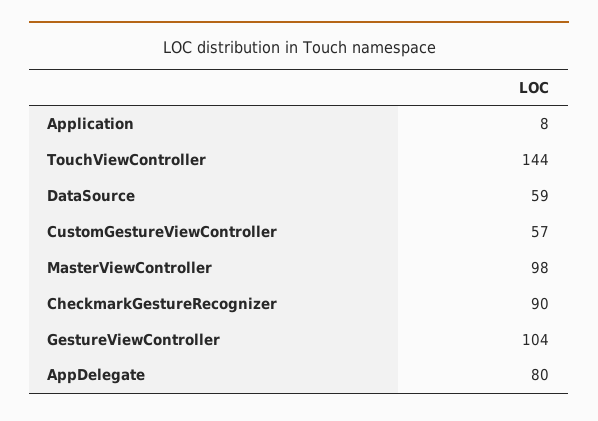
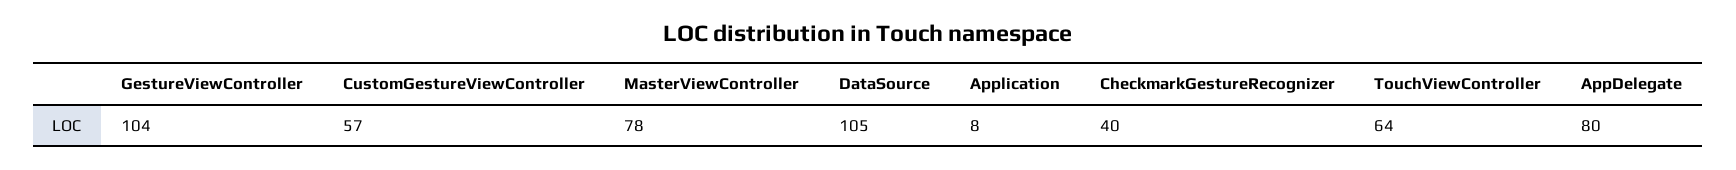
TouchViewController: 144 -> 64
DataSource: 59 -> 105
MasterViewController: 98 -> 78
CheckmarkGestureRecognizer: 90 -> 40

